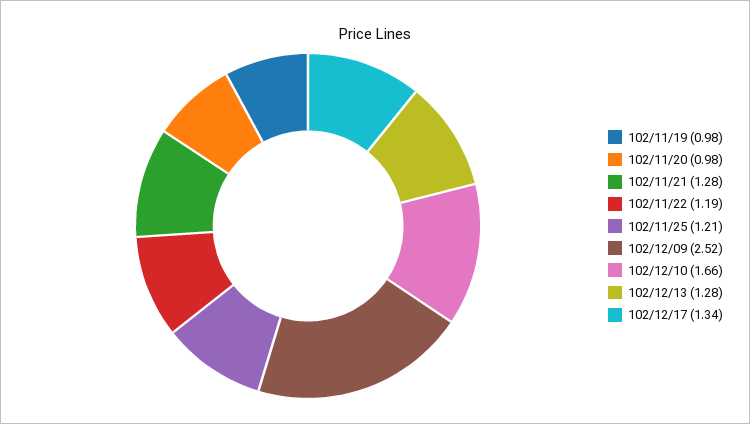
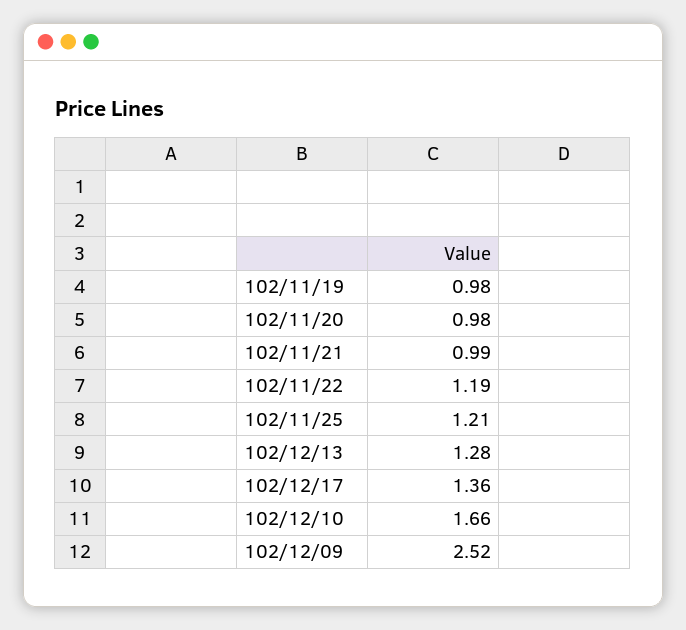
102/11/21: 1.28 -> 0.99
102/12/17: 1.34 -> 1.36

